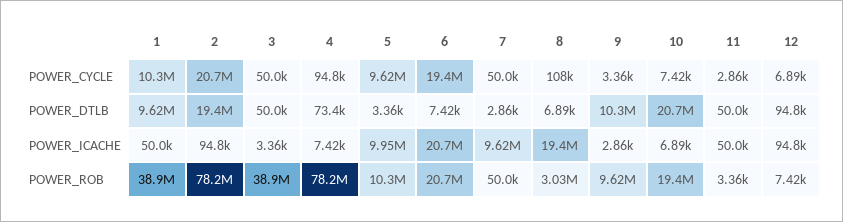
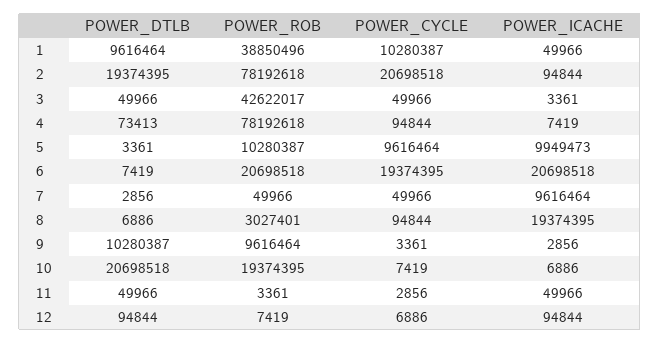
8, POWER_CYCLE: 108000 -> 94844
3, POWER_ROB: 38900000 -> 42622017

